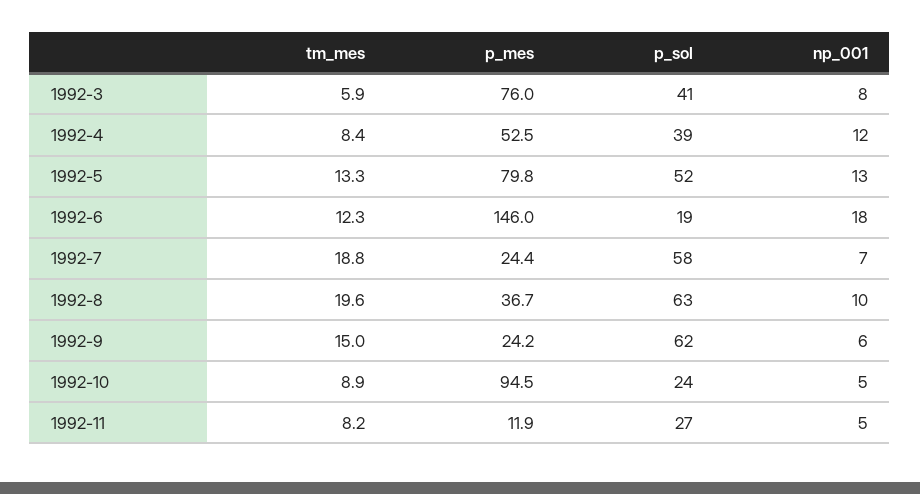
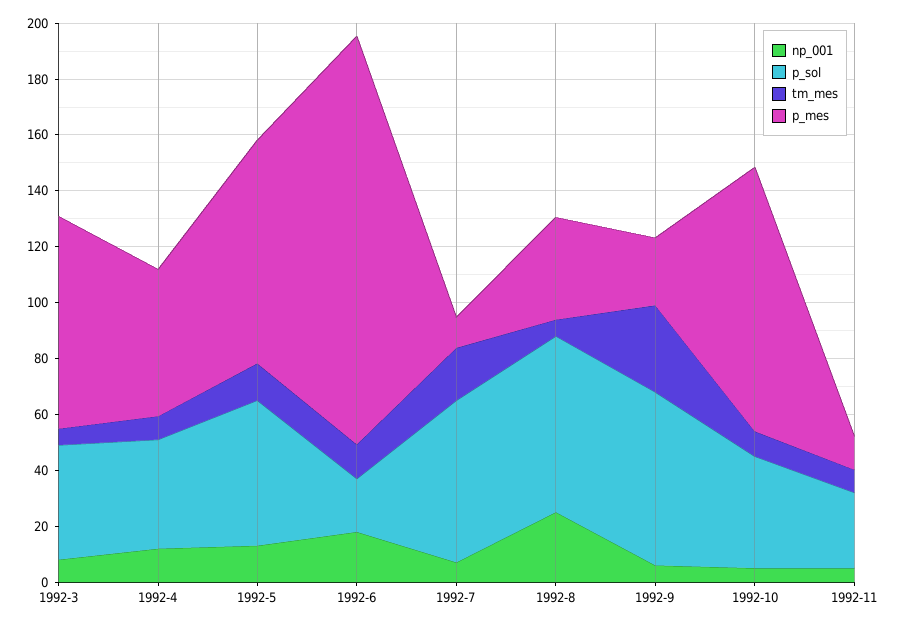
p_mes, 1992-7: 24.4 -> 10
tm_mes, 1992-8: 19.6 -> 5
np_001, 1992-8: 10 -> 25
tm_mes, 1992-9: 15 -> 30
p_sol, 1992-10: 24 -> 40

